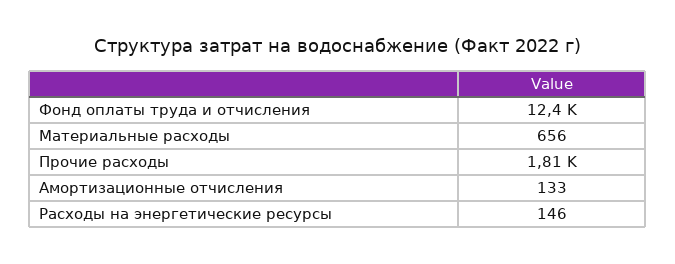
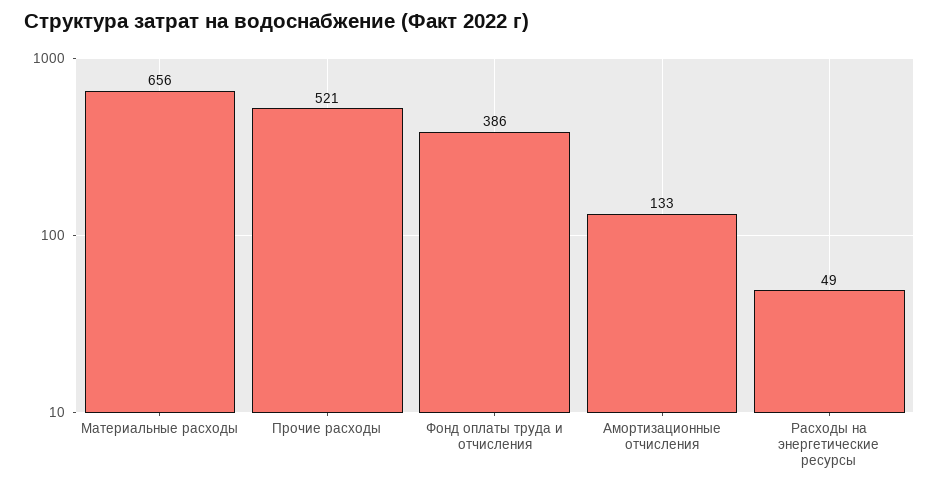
Фонд оплаты труда и отчисления: 12400 -> 386
Прочие расходы: 1810 -> 521
Расходы на энергетические ресурсы: 146 -> 49

